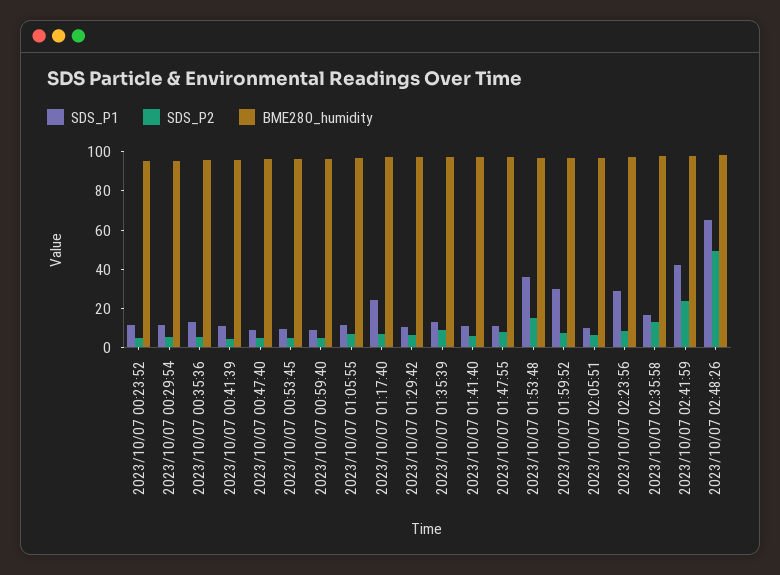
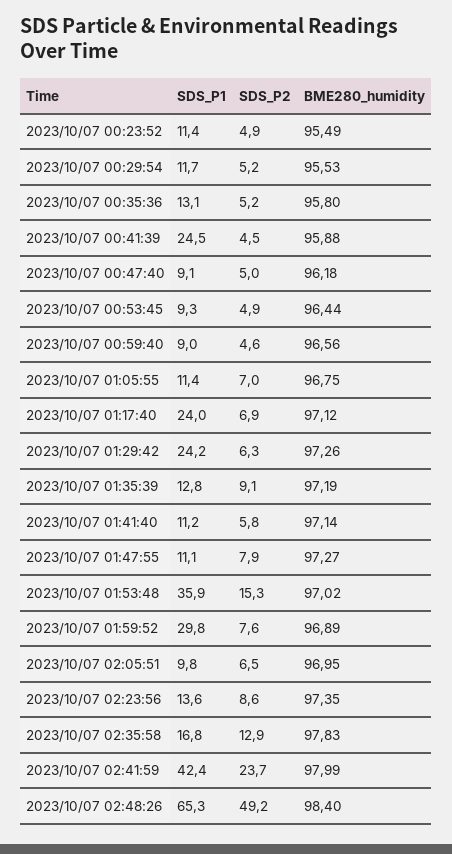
SDS_P1, 2023/10/07 00:41:39: 10 -> 24.5
SDS_P1, 2023/10/07 01:29:42: 10 -> 24.2
SDS_P1, 2023/10/07 02:23:56: 30 -> 13.6

